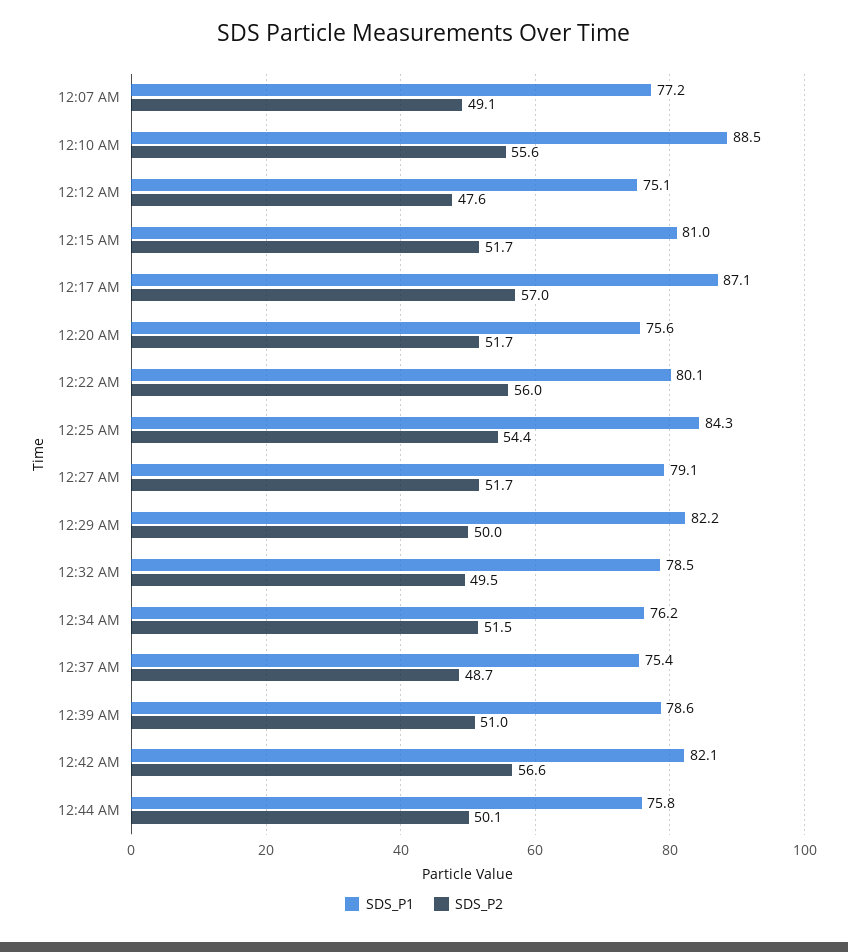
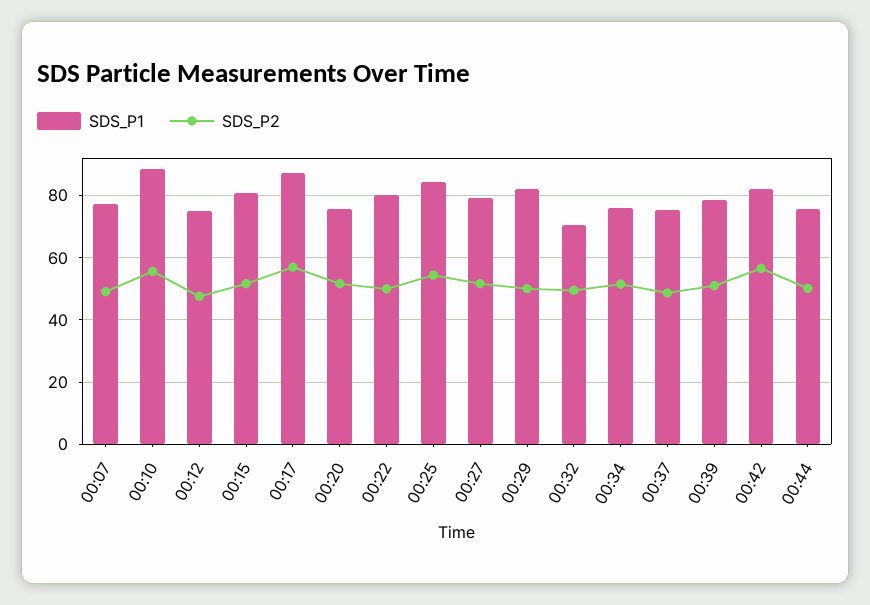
SDS_P2, 12:22 AM: 56 -> 50
SDS_P1, 12:32 AM: 78.5 -> 70

